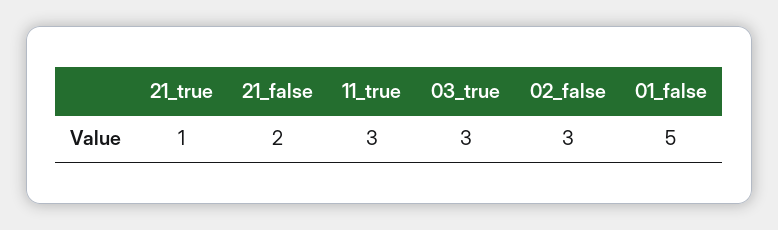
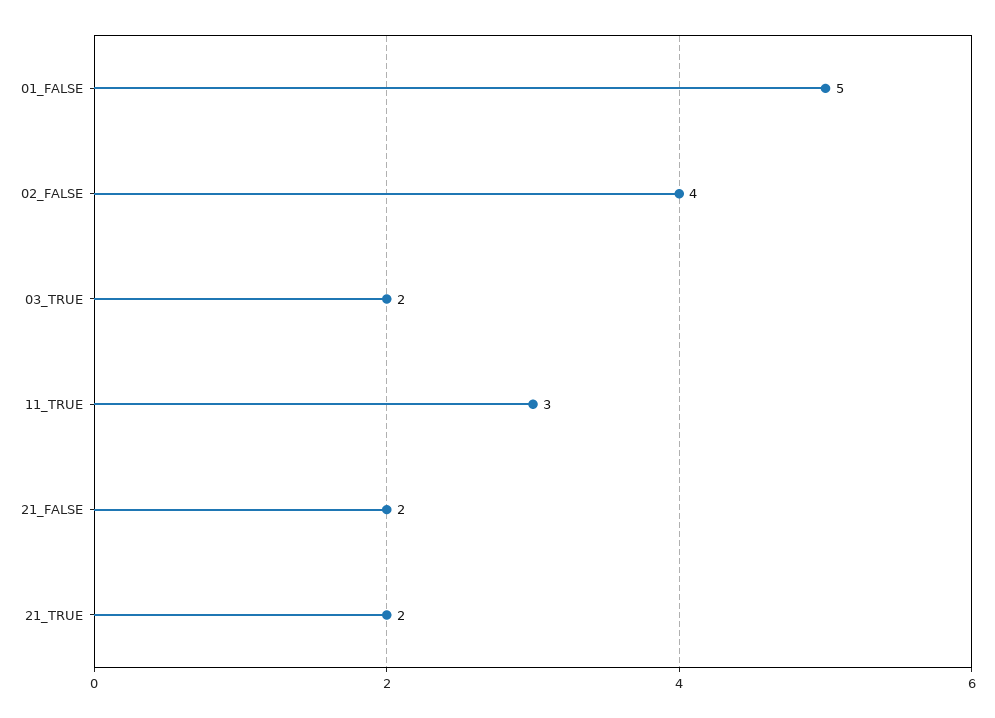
21_true: 1 -> 2
03_true: 3 -> 2
02_false: 3 -> 4

